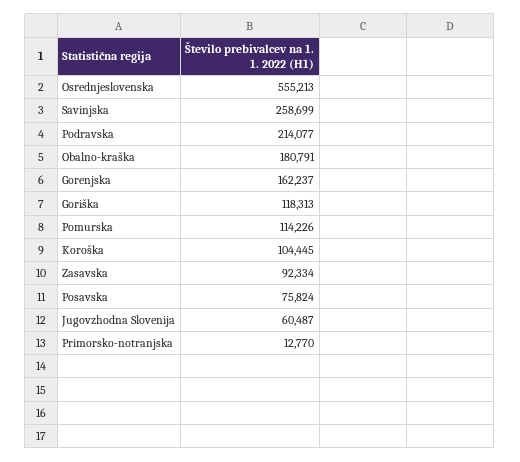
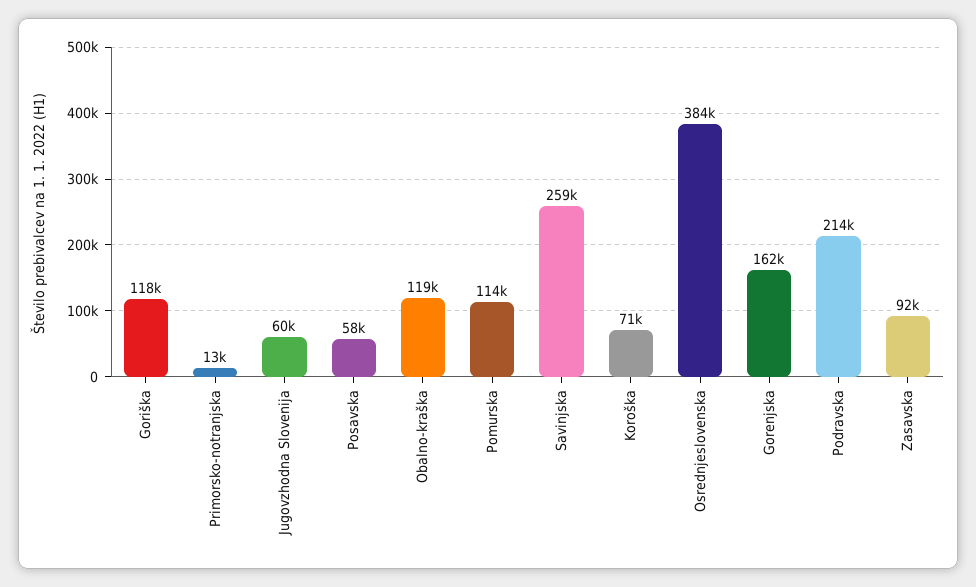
Osrednjeslovenska: 555213 -> 384000
Obalno-kraška: 180791 -> 119000
Koroška: 104445 -> 71000
Posavska: 75824 -> 58000

